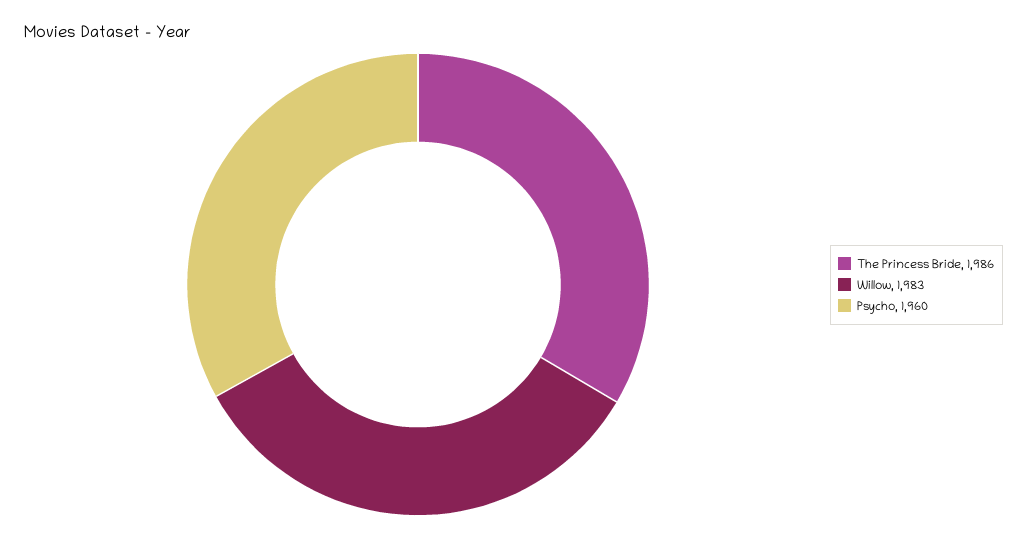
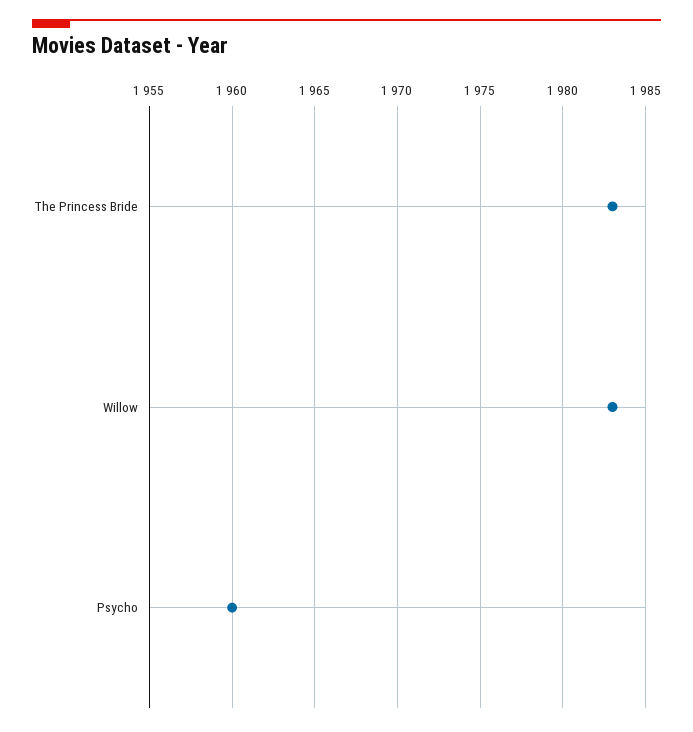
The Princess Bride: 1986 -> 1983

